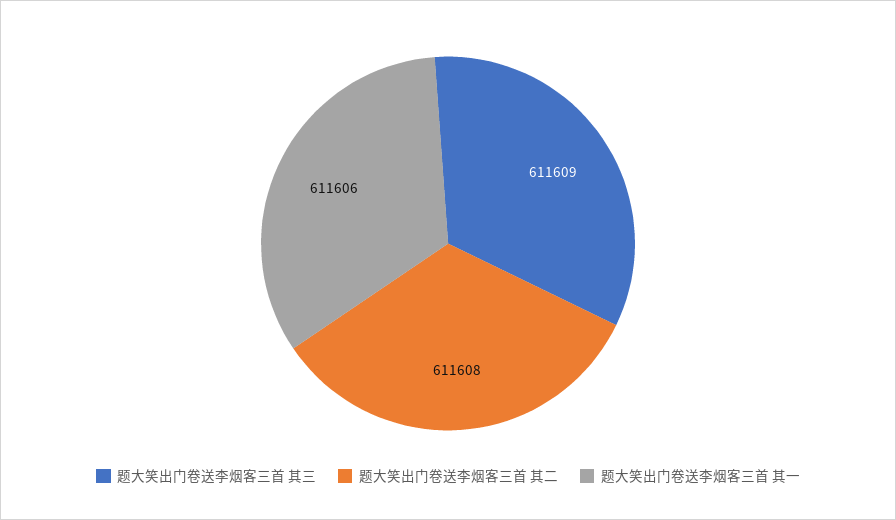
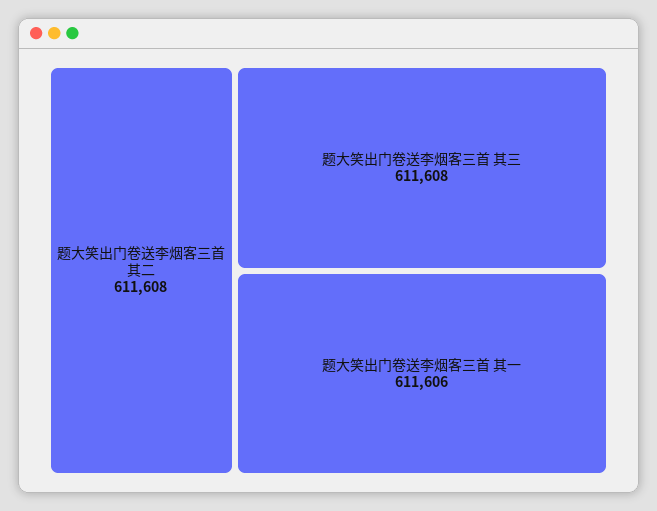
题大笑出门卷送李烟客三首 其三: 611609 -> 611608

